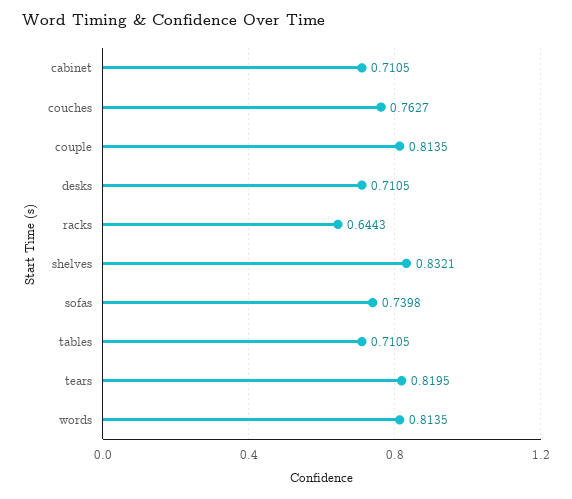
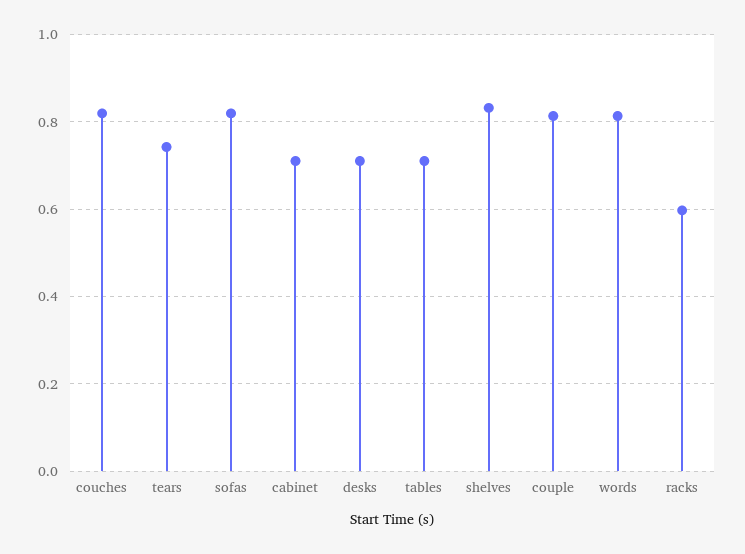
couches: 0.7627 -> 0.82
racks: 0.6443 -> 0.6
sofas: 0.7398 -> 0.82
tears: 0.8195 -> 0.74

